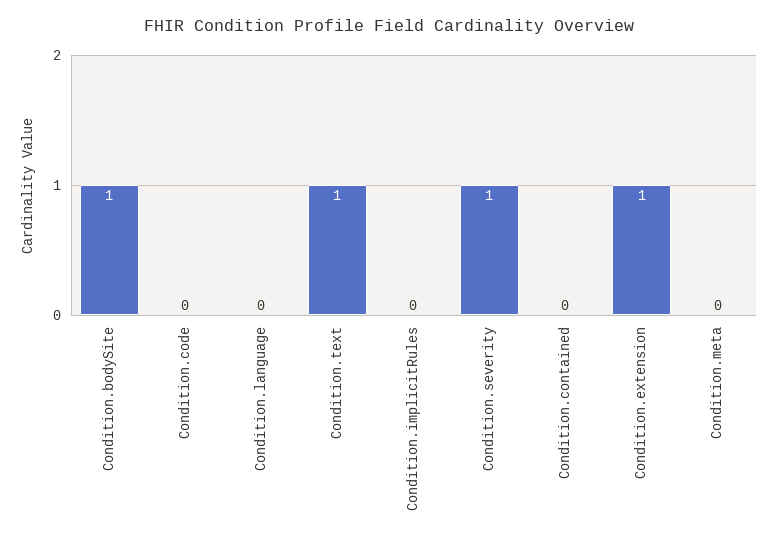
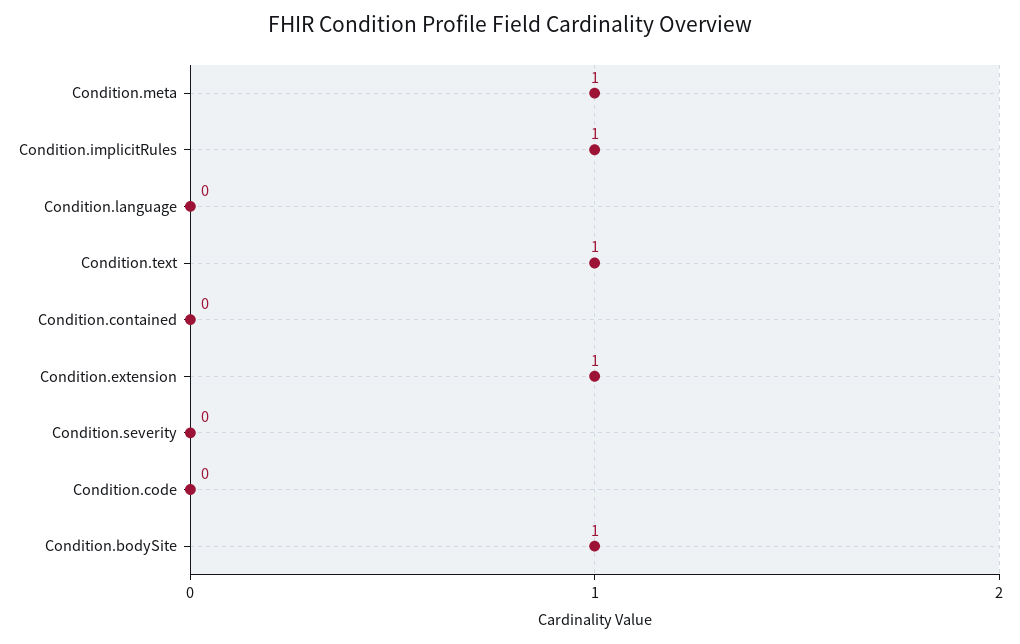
Condition.implicitRules: 0 -> 1
Condition.severity: 1 -> 0
Condition.meta: 0 -> 1

